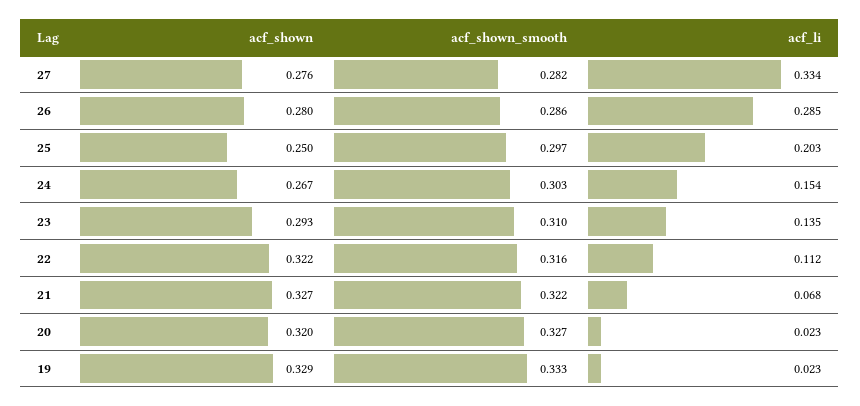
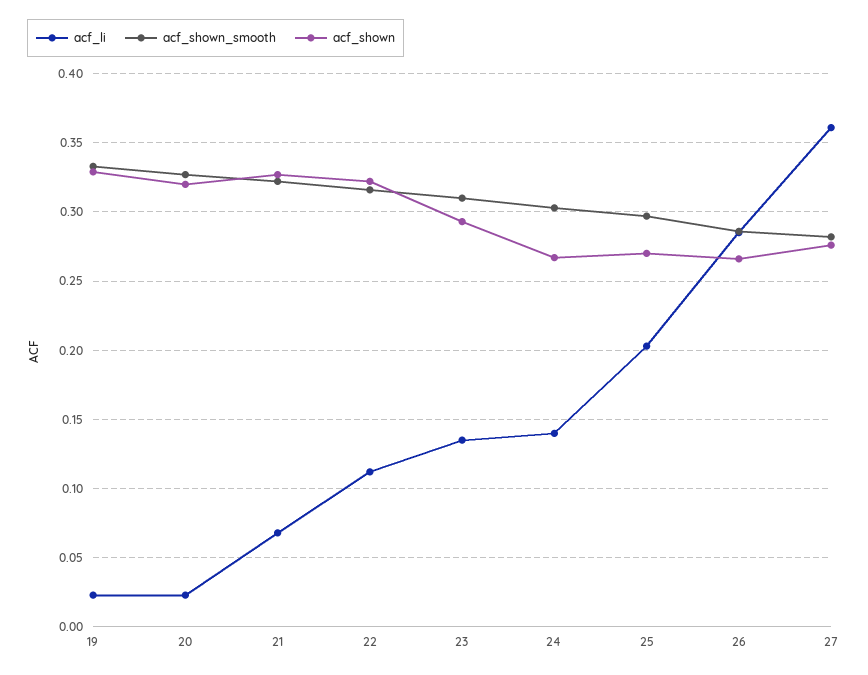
acf_li, 27: 0.334 -> 0.36
acf_shown, 26: 0.28 -> 0.265
acf_shown, 25: 0.25 -> 0.27
acf_li, 24: 0.154 -> 0.14

